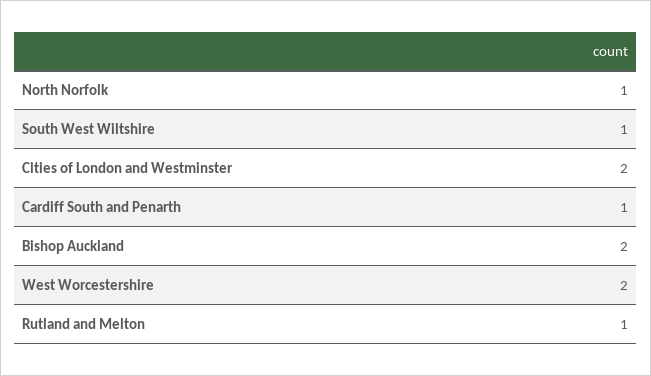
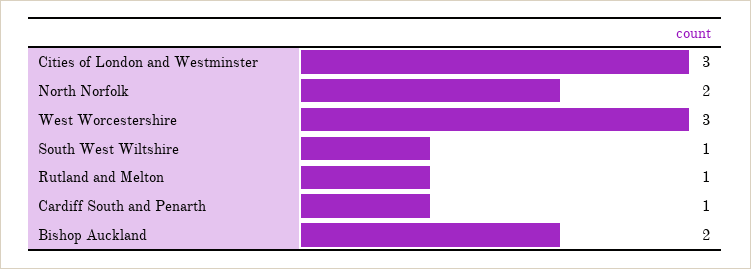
North Norfolk: 1 -> 2
Cities of London and Westminster: 2 -> 3
West Worcestershire: 2 -> 3

